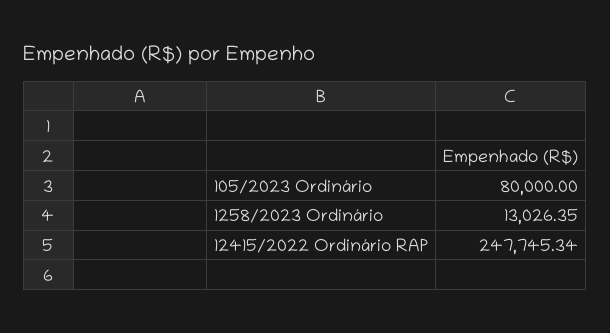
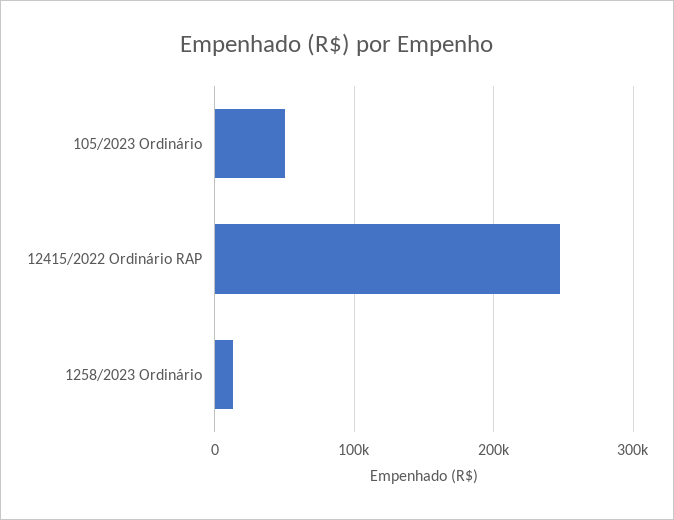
105/2023 Ordinário: 80000 -> 50000

